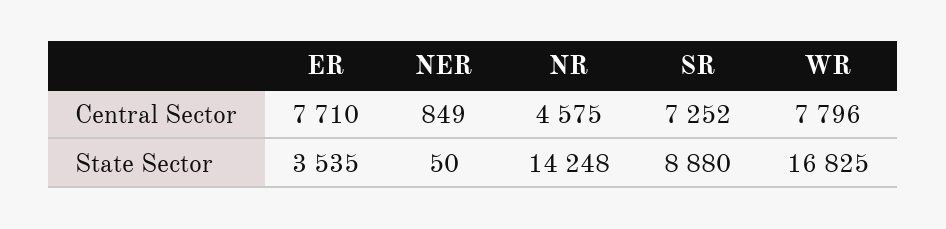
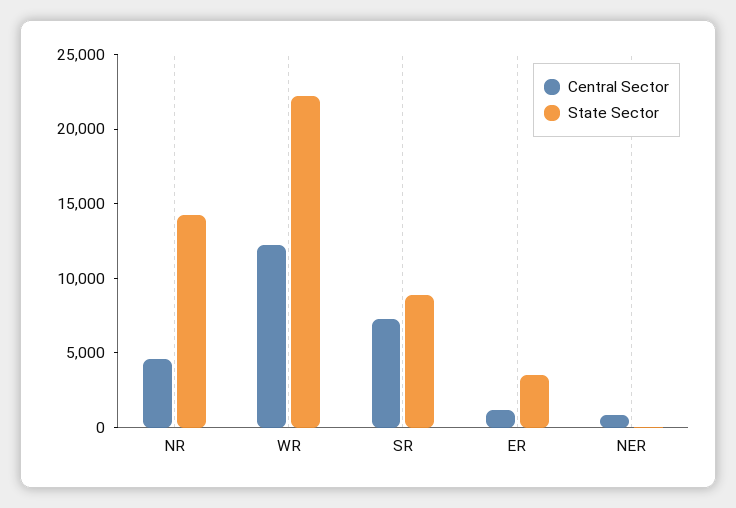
Central Sector, ER: 7710 -> 1000
Central Sector, WR: 7796 -> 12000
State Sector, WR: 16825 -> 22000

